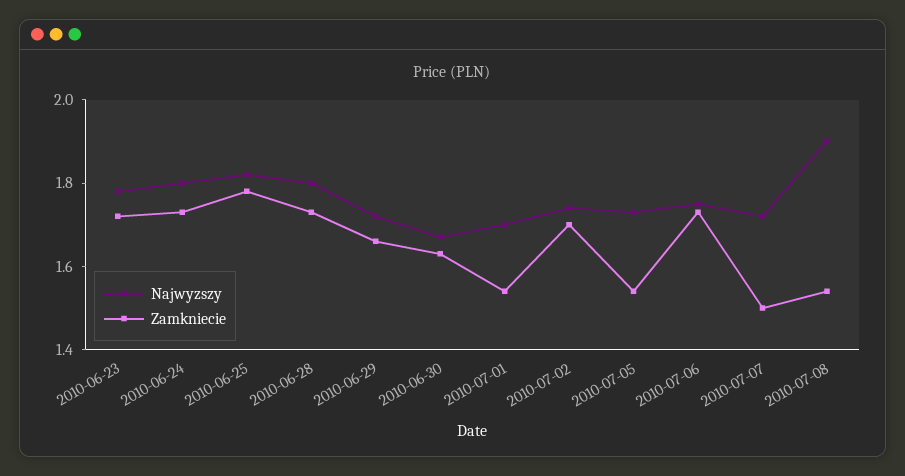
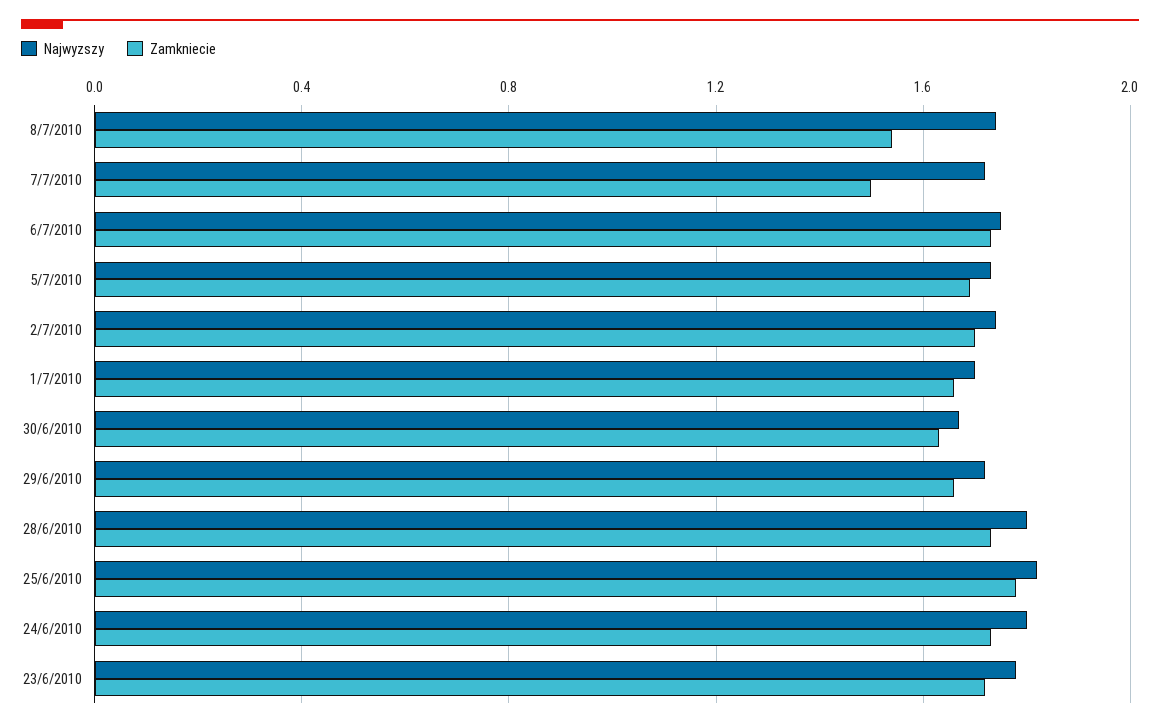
Zamkniecie, 2010-07-01: 1.55 -> 1.65
Zamkniecie, 2010-07-05: 1.55 -> 1.7
Najwyzszy, 2010-07-08: 1.9 -> 1.75

